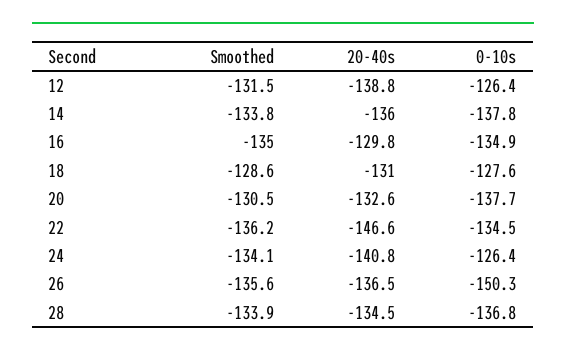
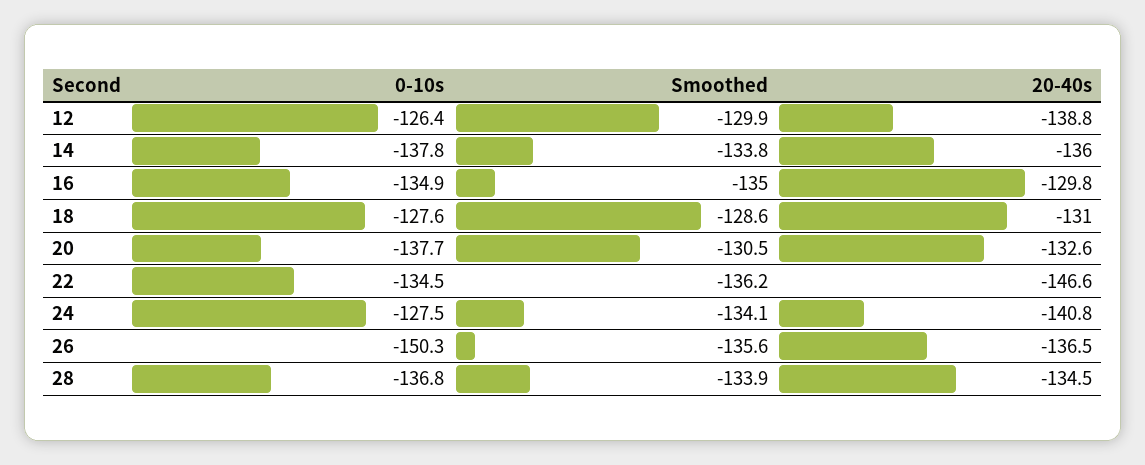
Smoothed, 12: -131.5 -> -129.9
0-10s, 24: -126.4 -> -127.5

